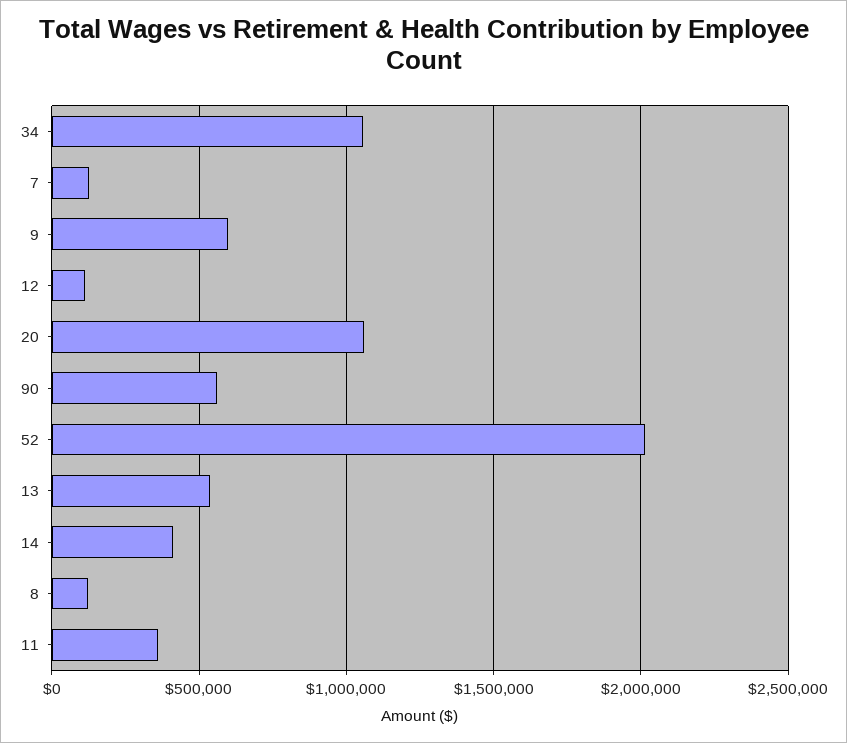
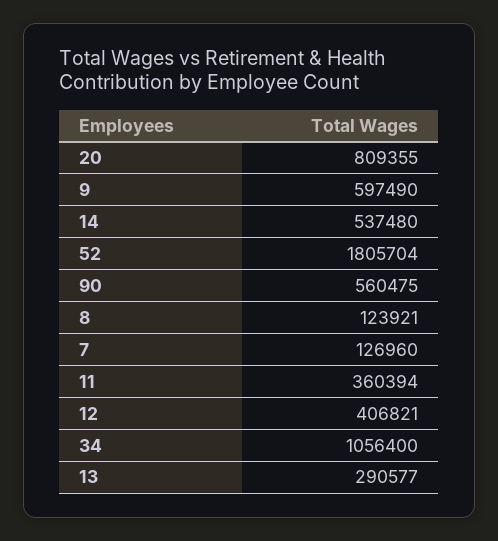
12: 100000 -> 406821
20: 1050000 -> 809355
52: 2000000 -> 1805704
13: 550000 -> 290577
14: 400000 -> 537480

